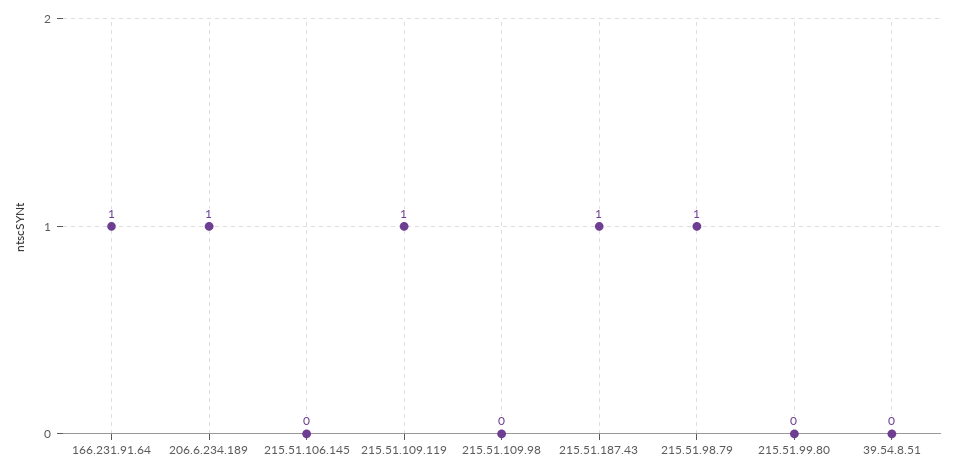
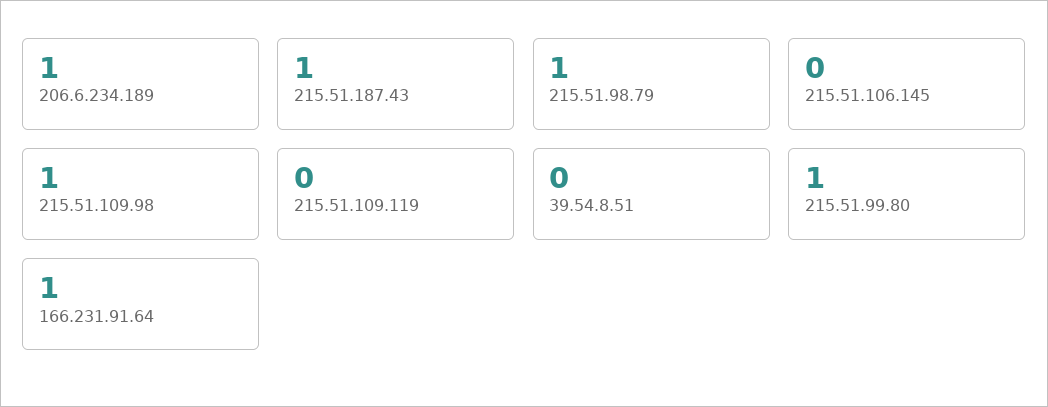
215.51.109.119: 1 -> 0
215.51.109.98: 0 -> 1
215.51.99.80: 0 -> 1

